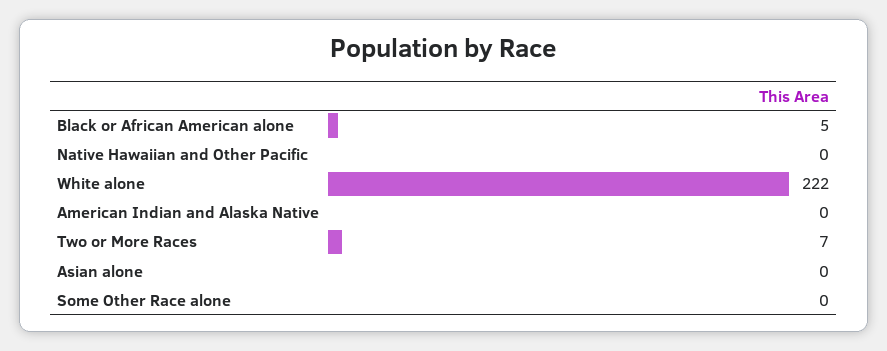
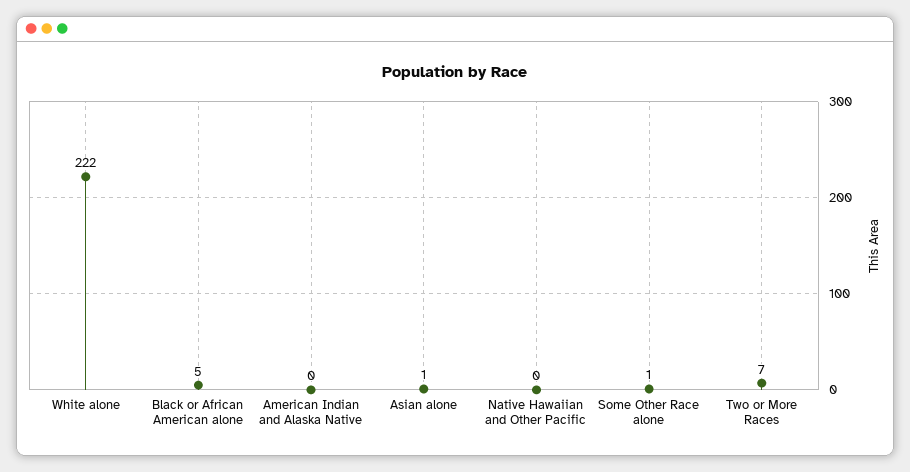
Asian alone: 0 -> 1
Some Other Race alone: 0 -> 1

